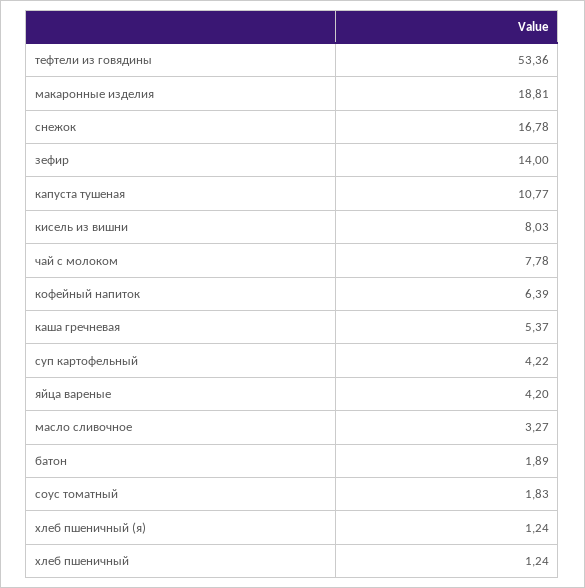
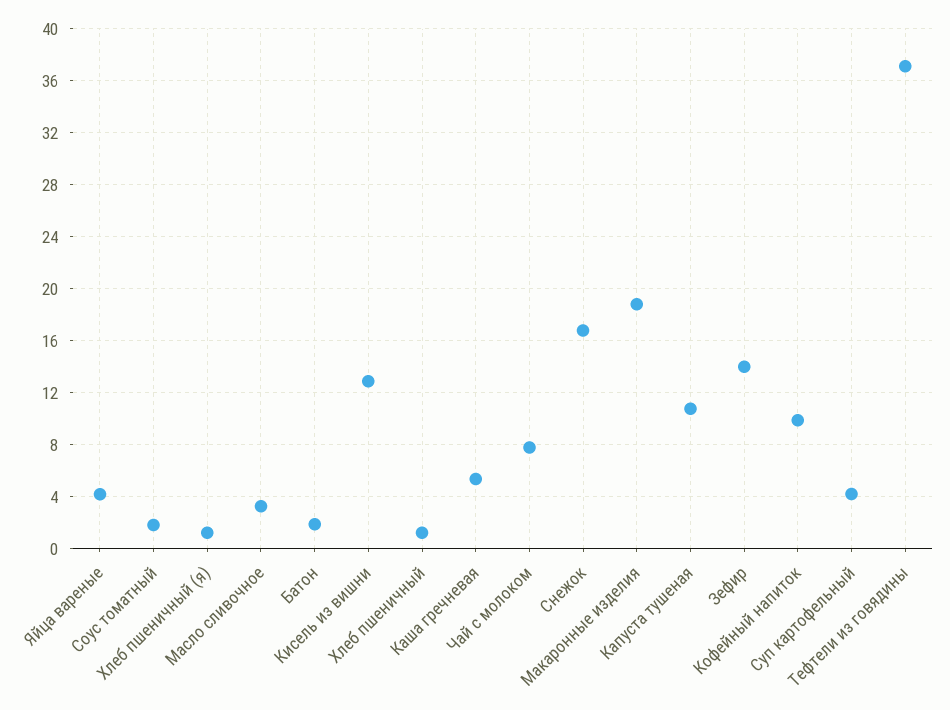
тефтели из говядины: 53.36 -> 37
кисель из вишни: 8.03 -> 13
кофейный напиток: 6.39 -> 10

